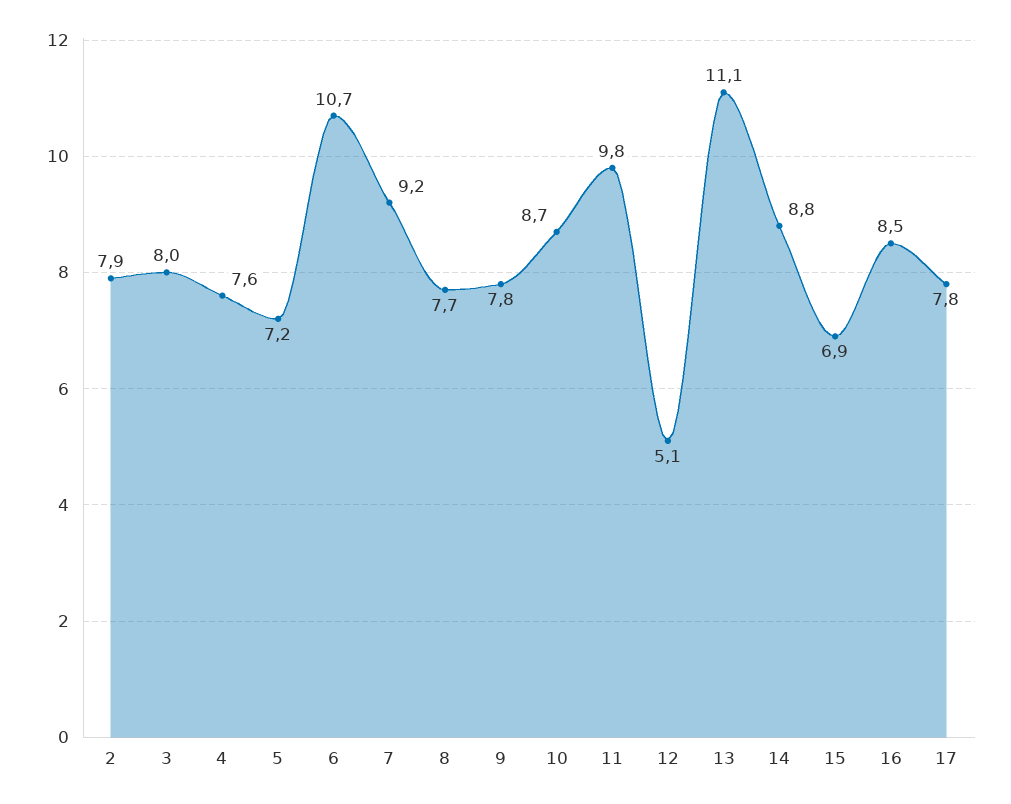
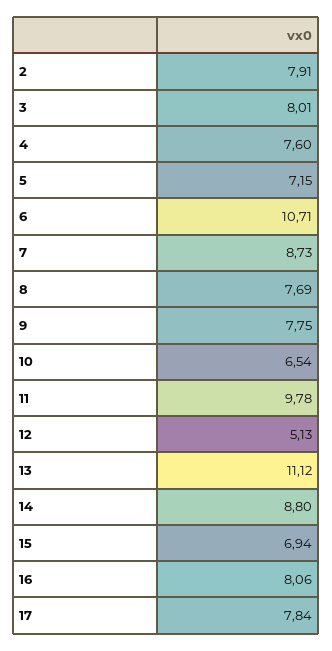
7: 9.2 -> 8.73
10: 8.7 -> 6.54
16: 8.5 -> 8.06

